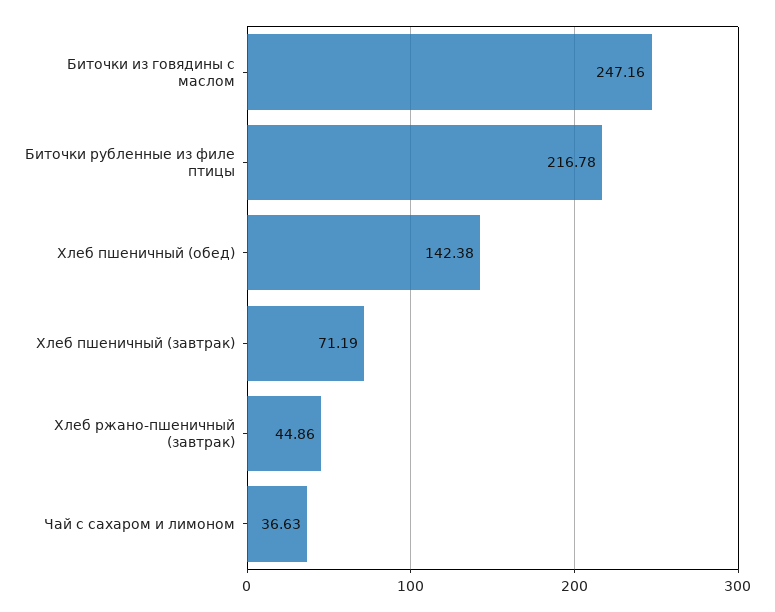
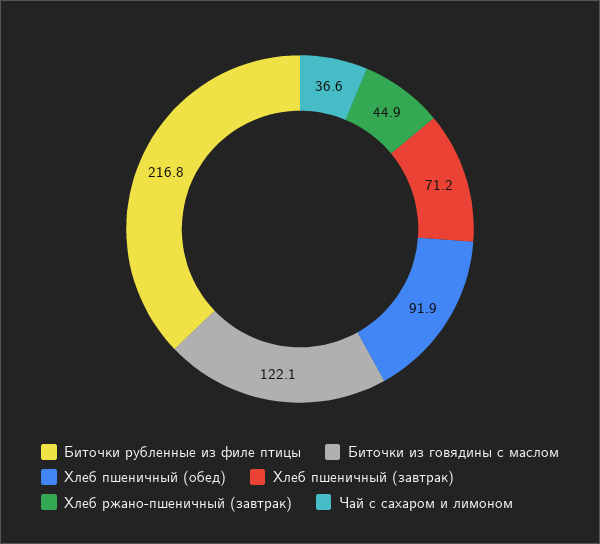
Биточки из говядины с маслом: 247.16 -> 122.1
Хлеб пшеничный (обед): 142.38 -> 91.9

